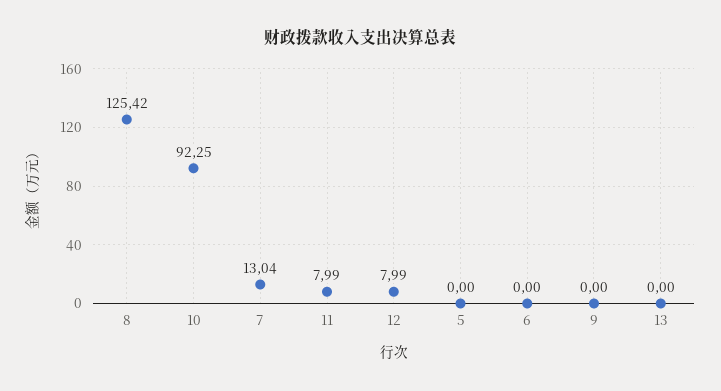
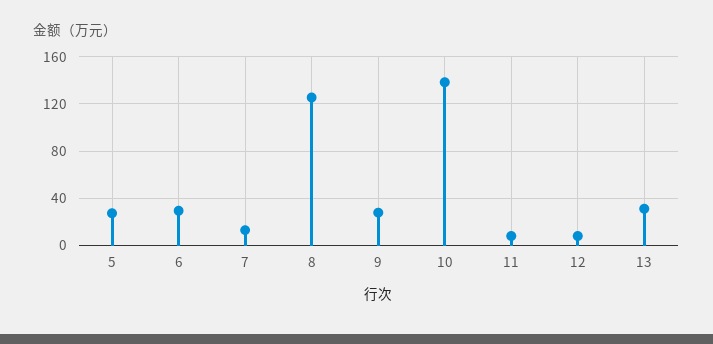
10: 92.25 -> 140
5: 0 -> 30
6: 0 -> 30
9: 0 -> 30
13: 0 -> 30

